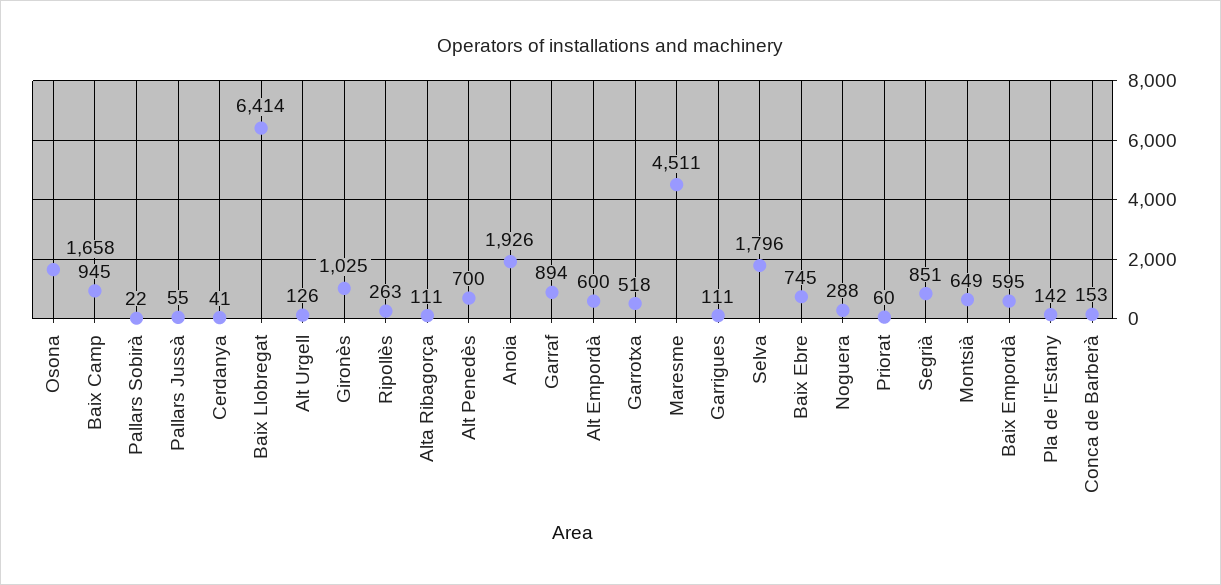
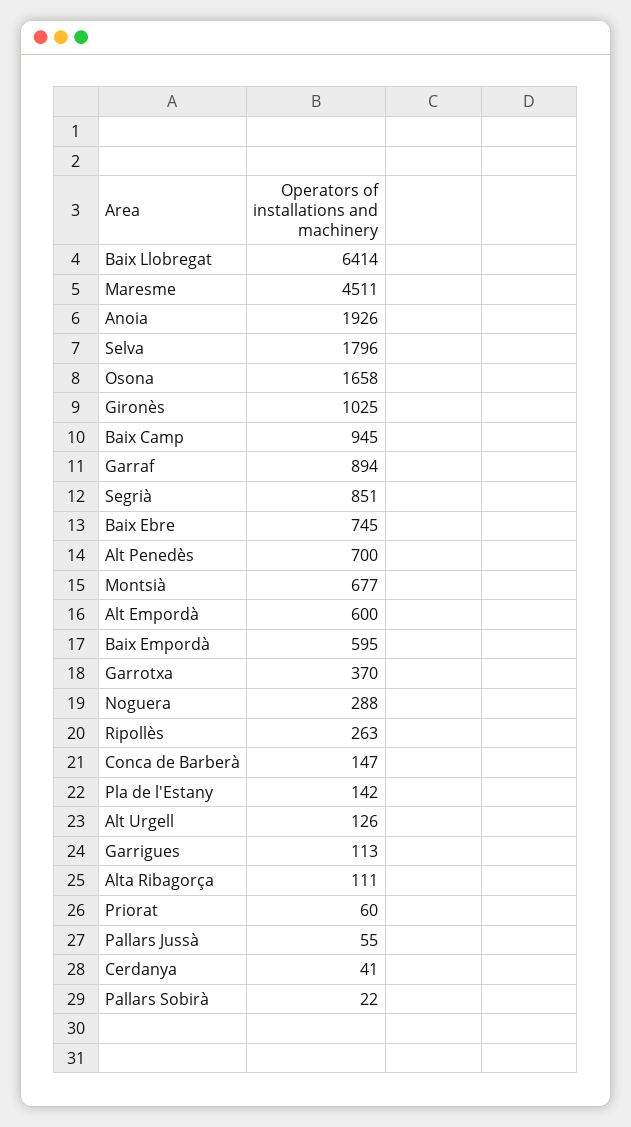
Garrotxa: 518 -> 370
Garrigues: 111 -> 113
Montsià: 649 -> 677
Conca de Barberà: 153 -> 147

